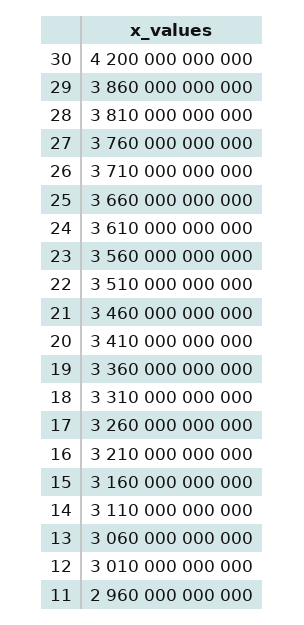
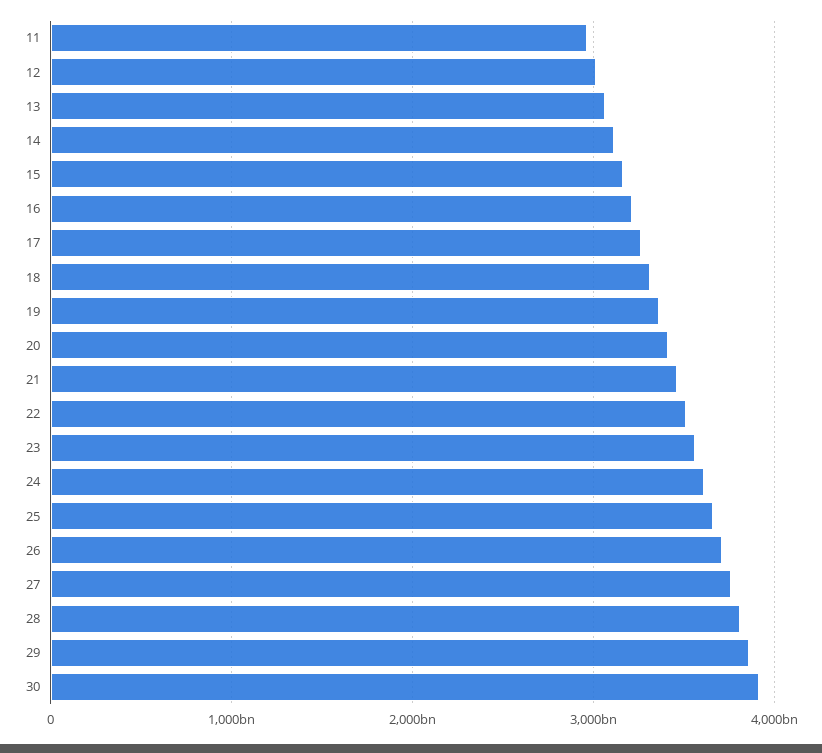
30: 4200000000000 -> 3900000000000

